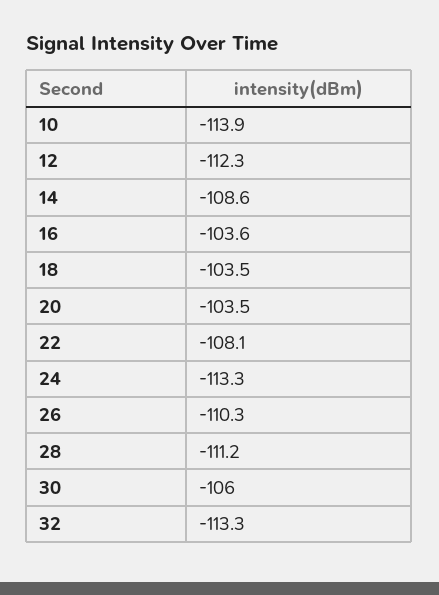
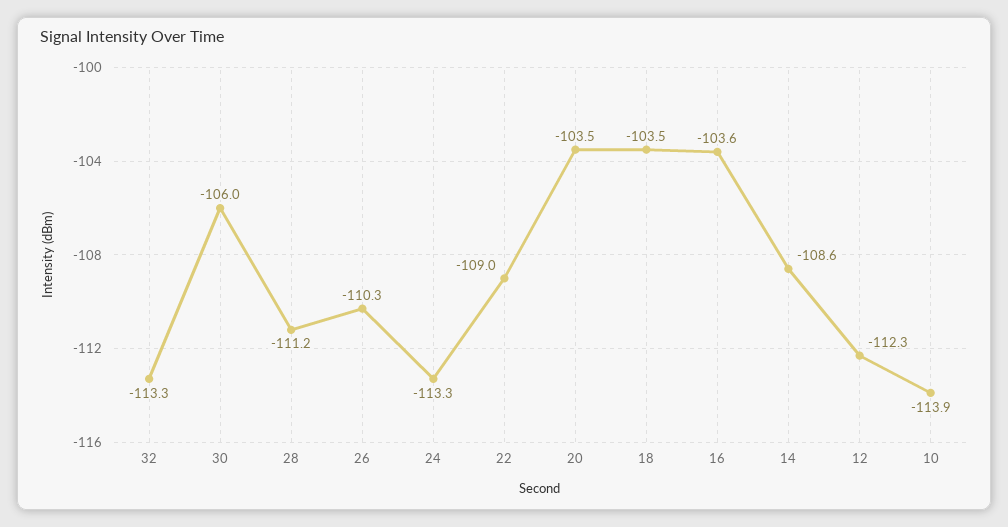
22: -108.1 -> -109

